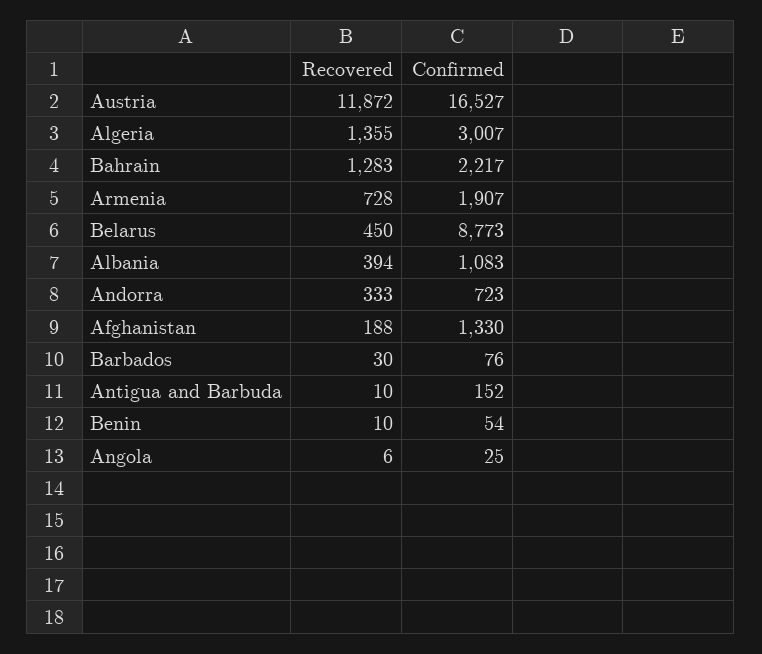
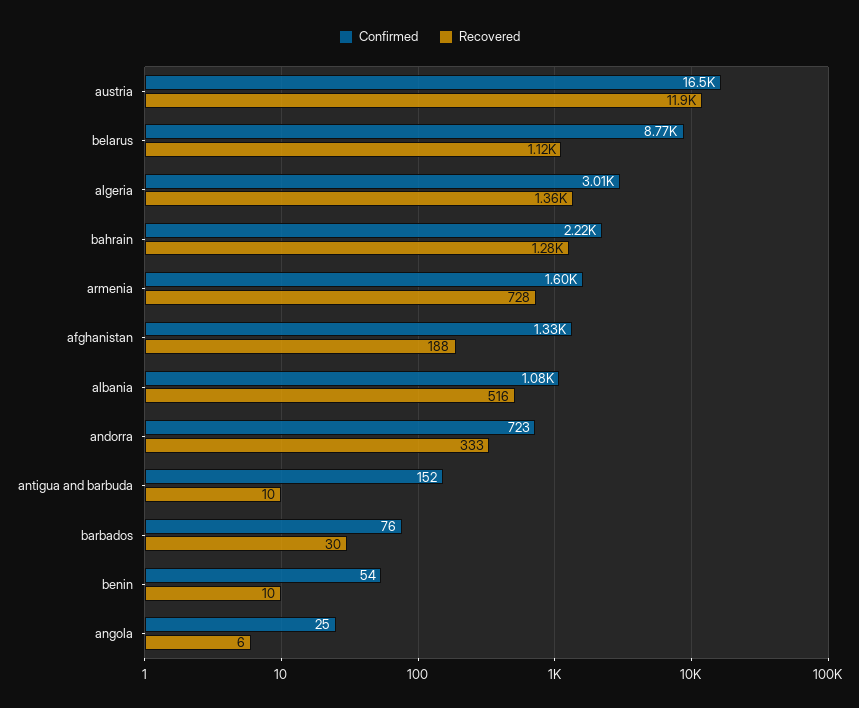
Confirmed, Armenia: 1907 -> 1600
Recovered, Belarus: 450 -> 1120
Recovered, Albania: 394 -> 516

